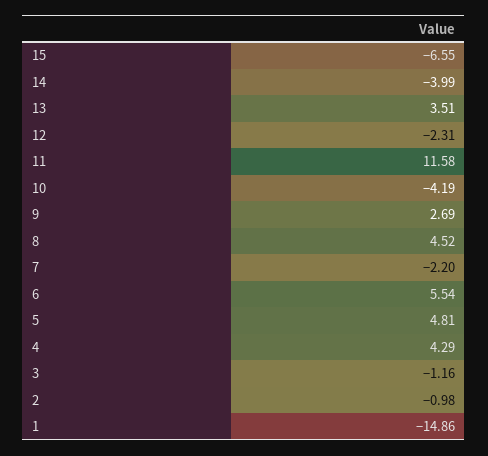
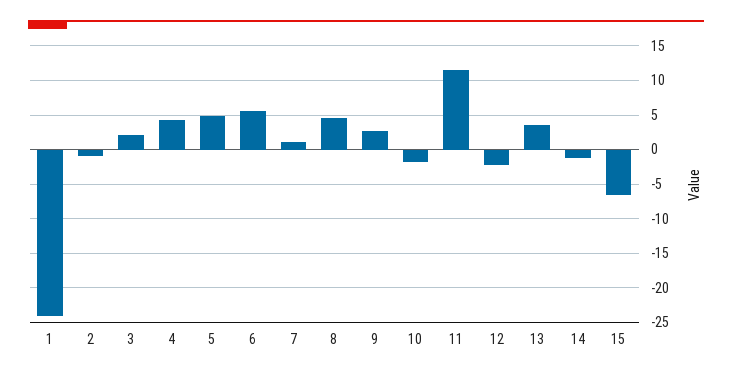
14: -3.99 -> -1
10: -4.19 -> -2
7: -2.2 -> 1
3: -1.16 -> 2
1: -14.86 -> -24

